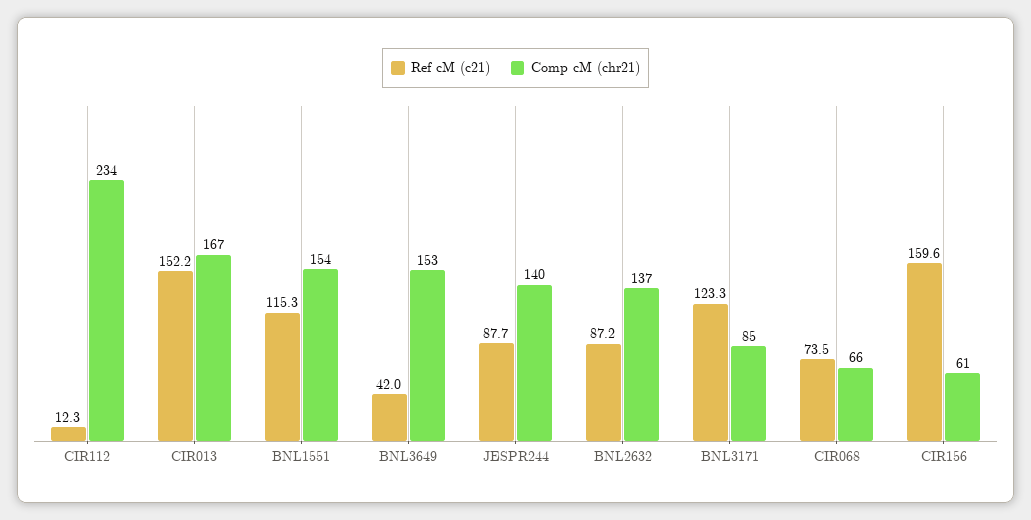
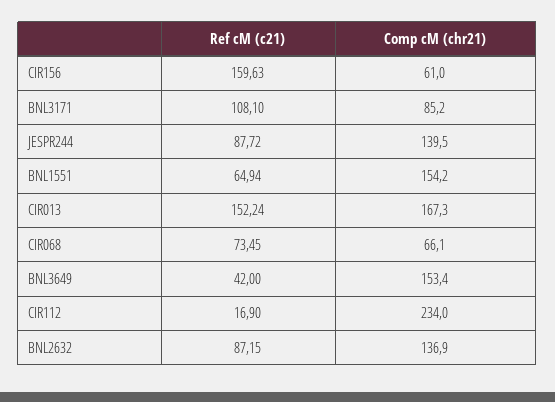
Ref cM (c21), CIR112: 12.3 -> 16.9
Ref cM (c21), BNL1551: 115.3 -> 64.94
Ref cM (c21), BNL3171: 123.3 -> 108.1

